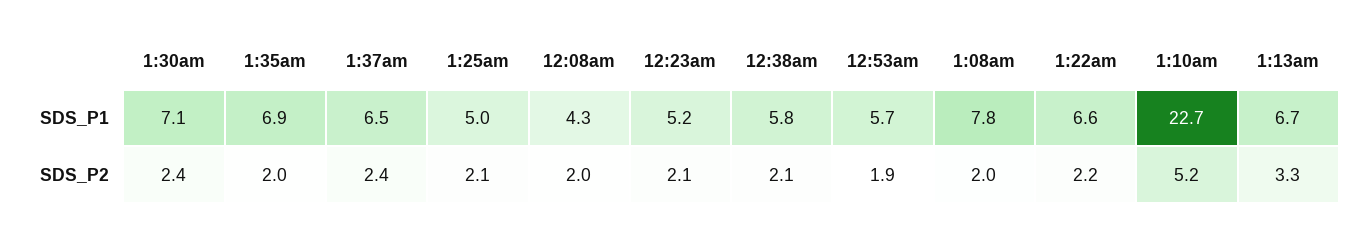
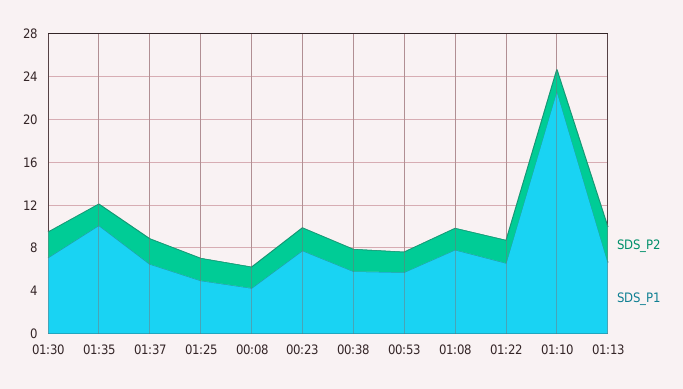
SDS_P1, 1:35am: 6.9 -> 10
SDS_P1, 12:23am: 5.2 -> 8
SDS_P2, 1:10am: 5.2 -> 2

